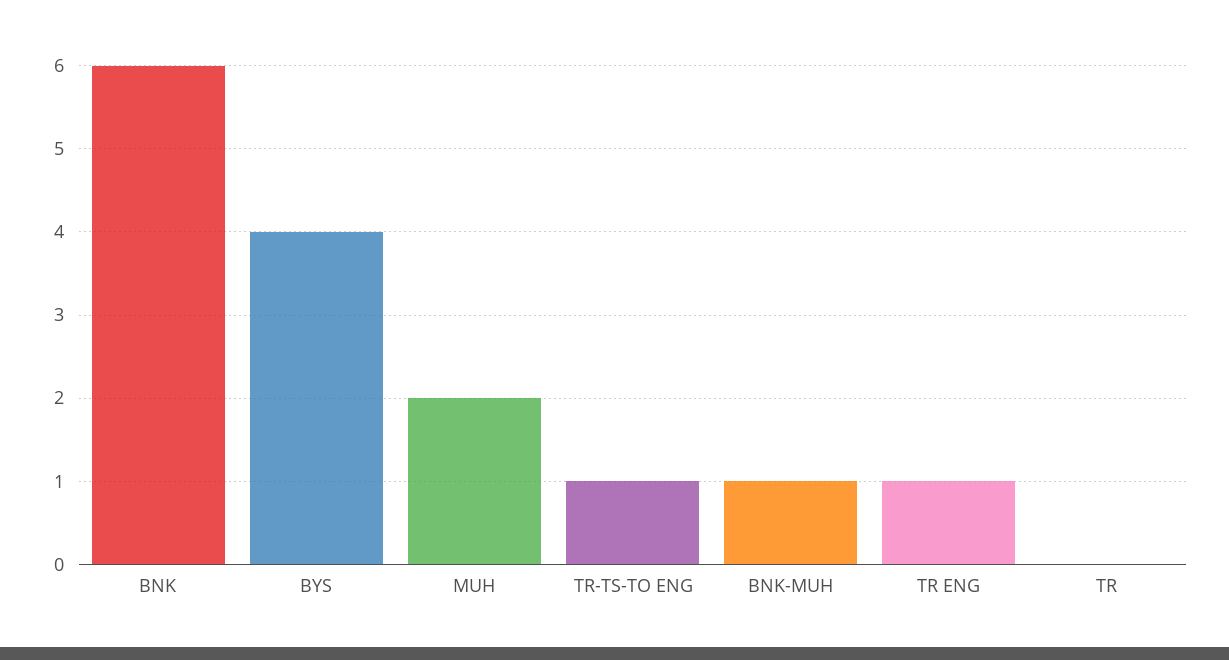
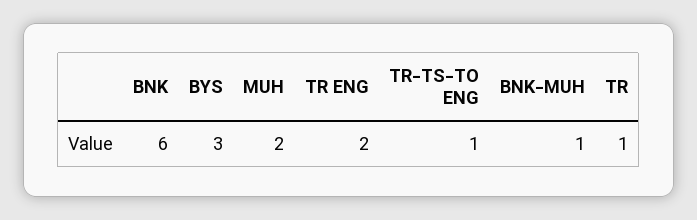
BYS: 4 -> 3
TR ENG: 1 -> 2
TR: 0 -> 1

